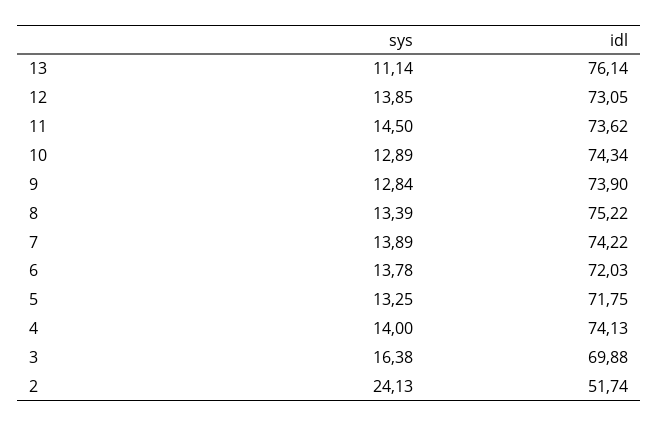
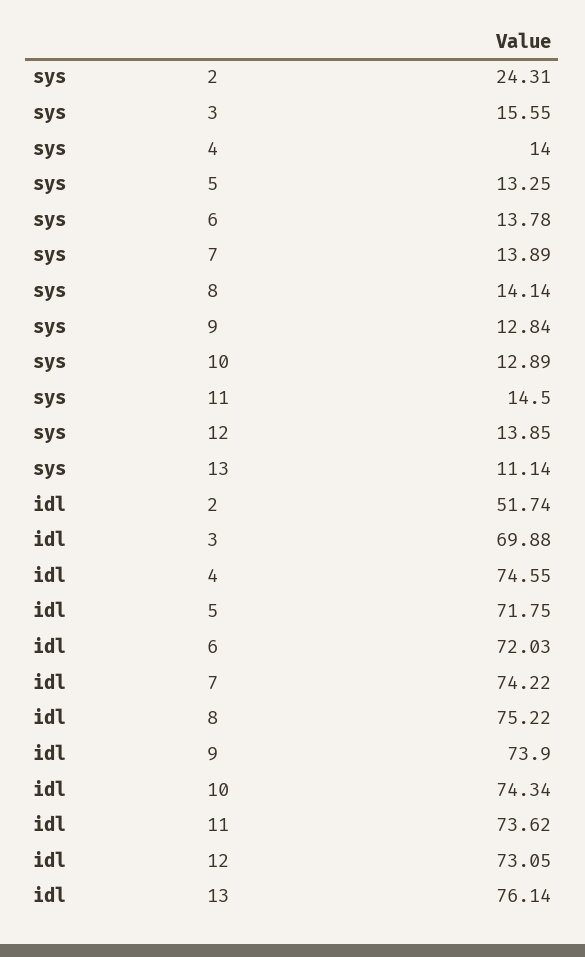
sys, 8: 13.39 -> 14.14
idl, 4: 74.13 -> 74.55
sys, 3: 16.38 -> 15.55
sys, 2: 24.13 -> 24.31

